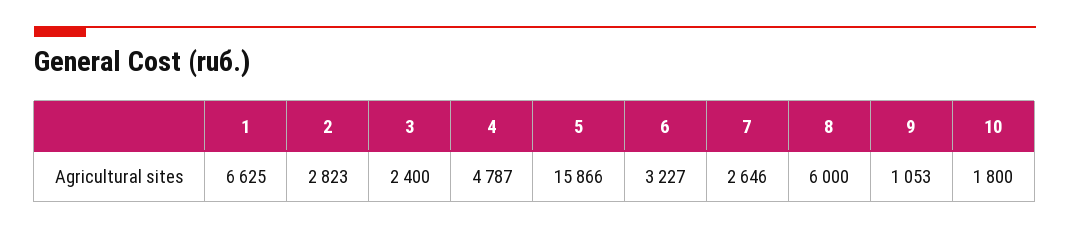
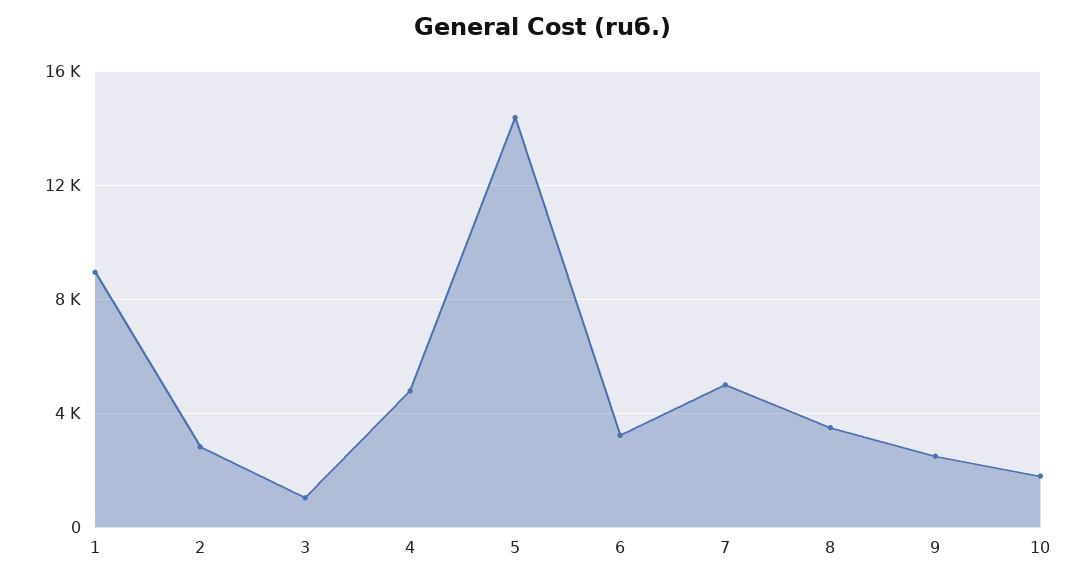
1: 6625 -> 9000
3: 2400 -> 1000
5: 15866 -> 14500
7: 2646 -> 5000
8: 6000 -> 3500
9: 1053 -> 2500

